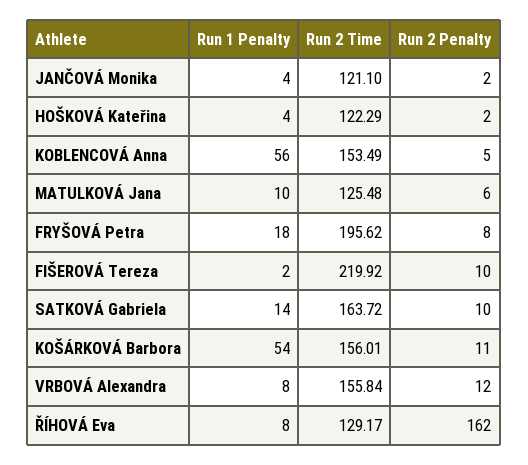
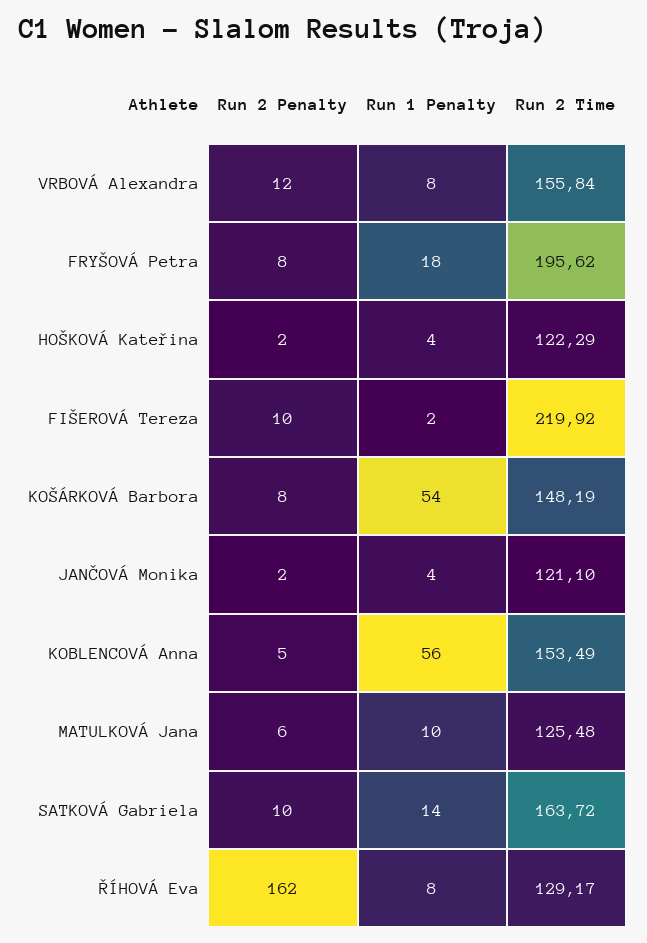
Run 2 Time, KOŠÁRKOVÁ Barbora: 156.01 -> 148.19
Run 2 Penalty, KOŠÁRKOVÁ Barbora: 11 -> 8

